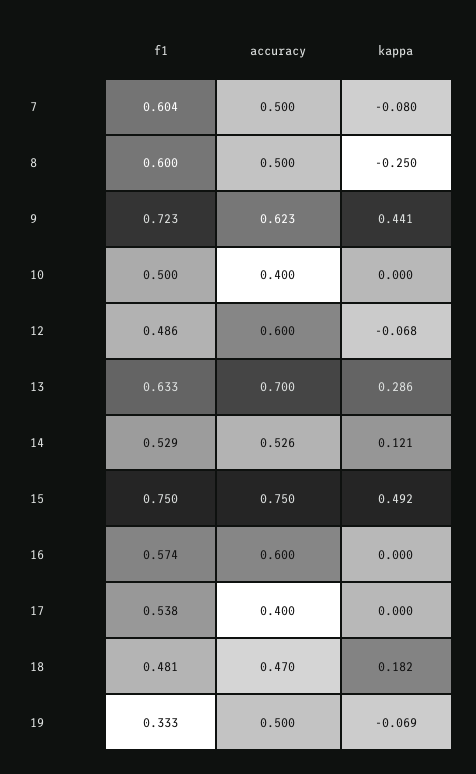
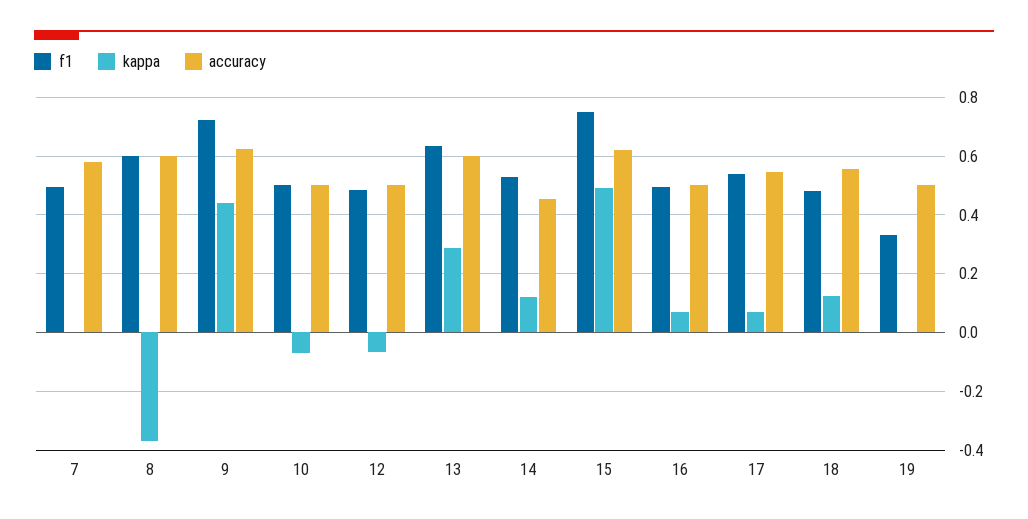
f1, 7: 0.604 -> 0.5
accuracy, 7: 0.5 -> 0.575
kappa, 7: -0.08 -> 0
accuracy, 8: 0.5 -> 0.6
kappa, 8: -0.25 -> -0.375
accuracy, 10: 0.4 -> 0.5
kappa, 10: 0 -> -0.075
accuracy, 12: 0.6 -> 0.5
accuracy, 13: 0.7 -> 0.6
accuracy, 14: 0.526 -> 0.45
accuracy, 15: 0.75 -> 0.625
f1, 16: 0.574 -> 0.5
accuracy, 16: 0.6 -> 0.5
kappa, 16: 0 -> 0.075
accuracy, 17: 0.4 -> 0.55
kappa, 17: 0 -> 0.075
accuracy, 18: 0.47 -> 0.55
kappa, 18: 0.182 -> 0.125
kappa, 19: -0.069 -> 0

